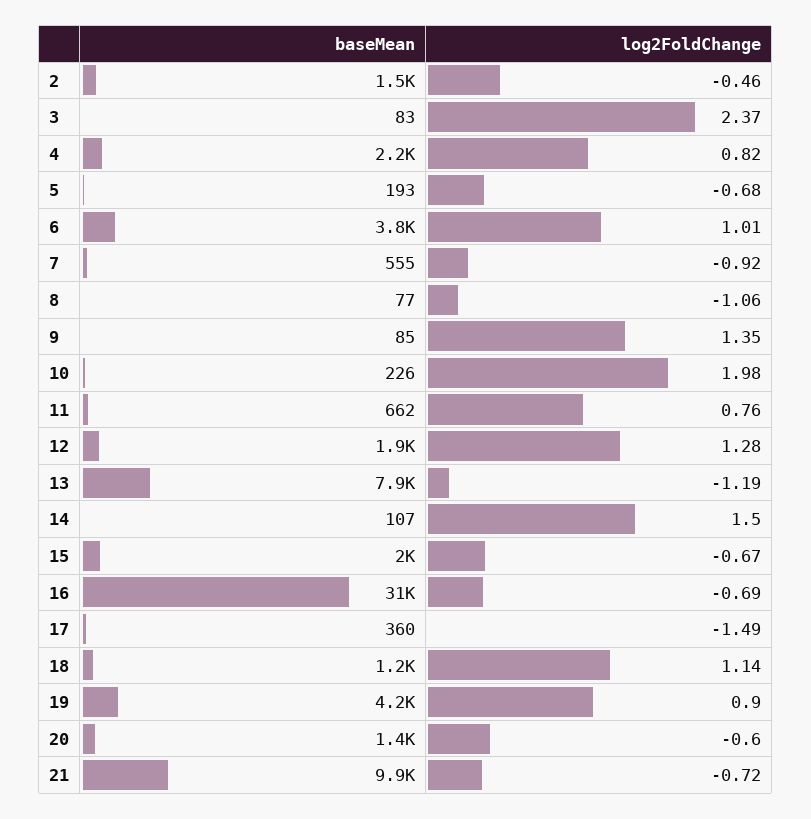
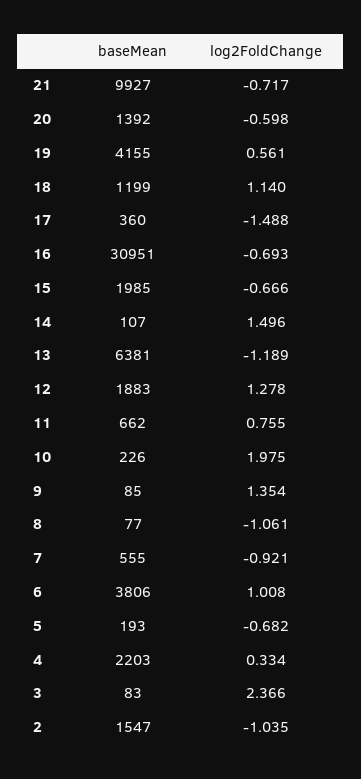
log2FoldChange, 2: -0.46 -> -1.035
log2FoldChange, 4: 0.82 -> 0.334
baseMean, 13: 7900 -> 6381
log2FoldChange, 19: 0.9 -> 0.561

